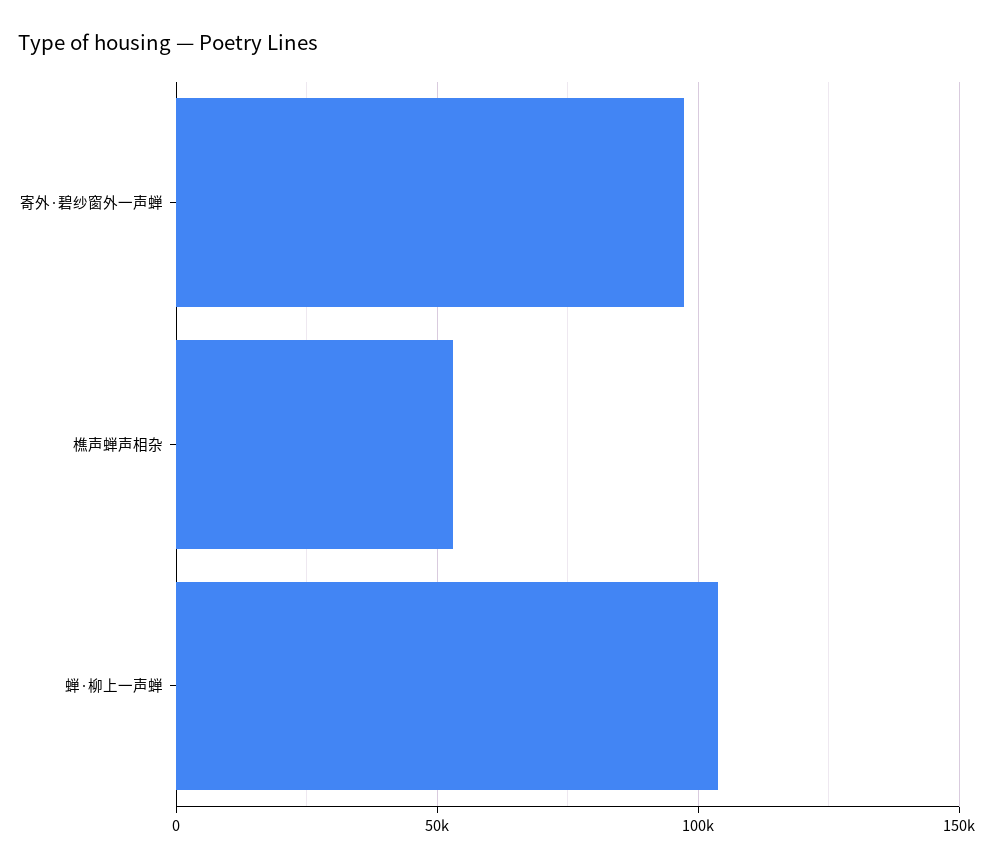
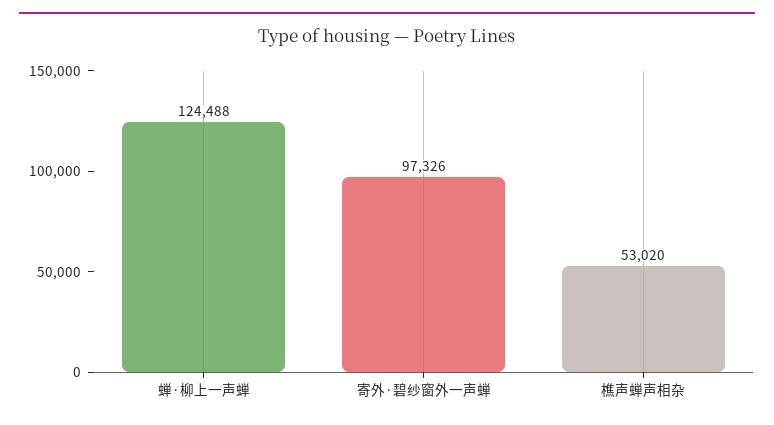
蝉·柳上一声蝉: 105000 -> 124488

